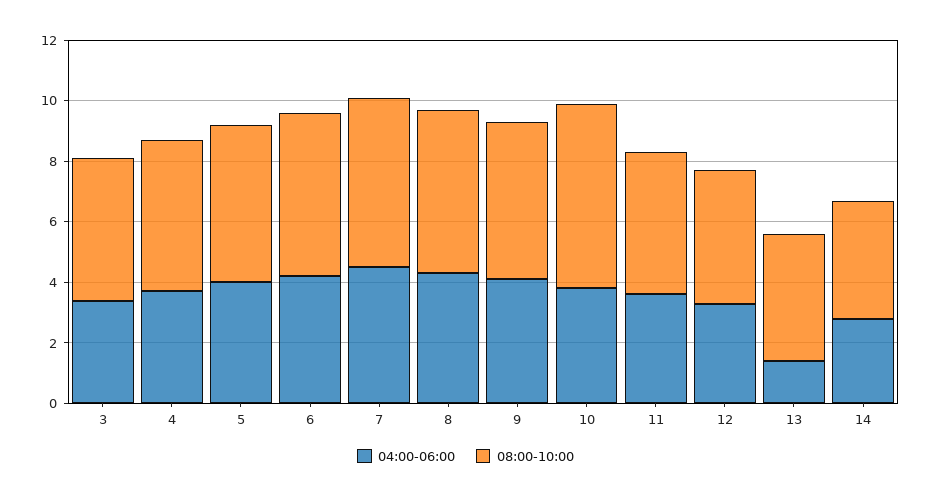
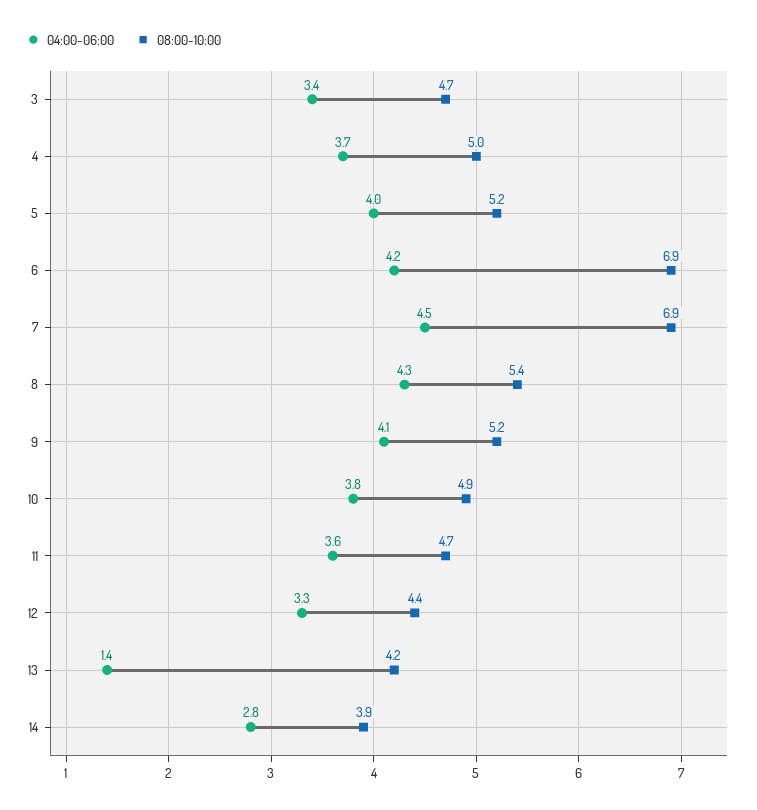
08:00-10:00, 6: 5.5 -> 6.9
08:00-10:00, 7: 5.5 -> 6.9
08:00-10:00, 10: 6 -> 4.9

